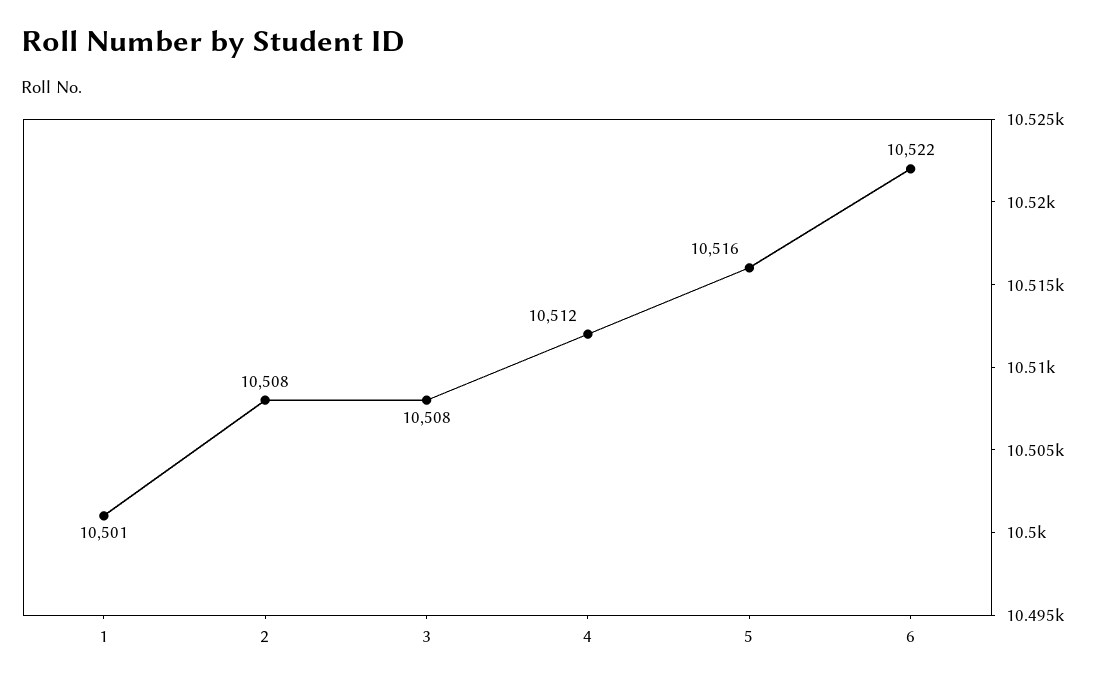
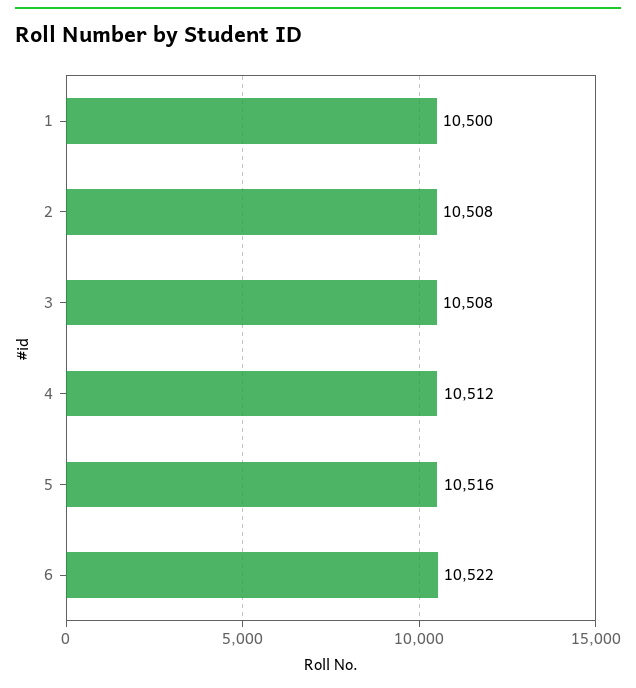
1: 10501 -> 10500

